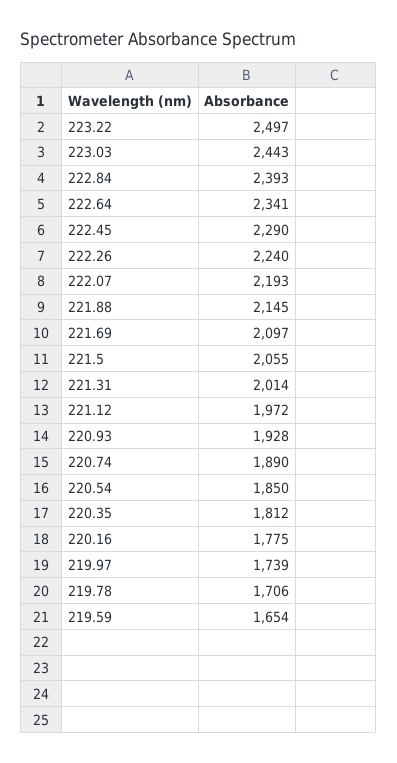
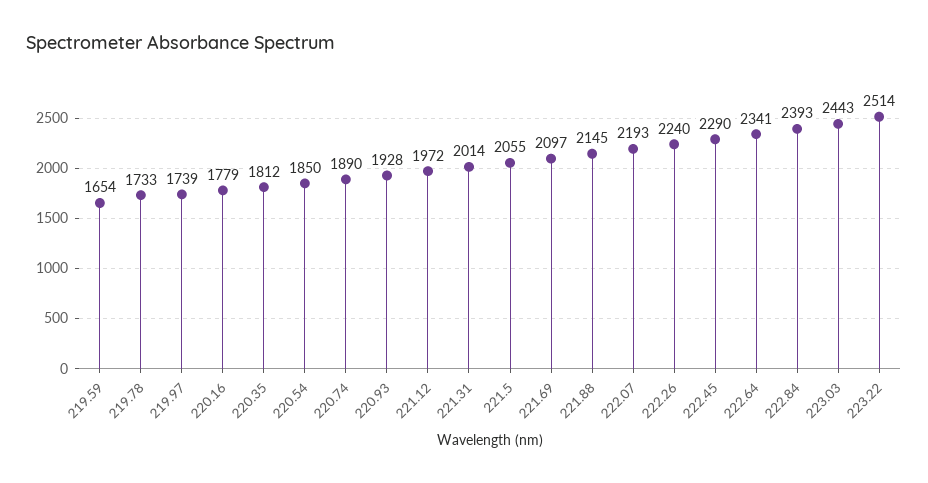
223.22: 2497 -> 2514
220.16: 1775 -> 1779
219.78: 1706 -> 1733

